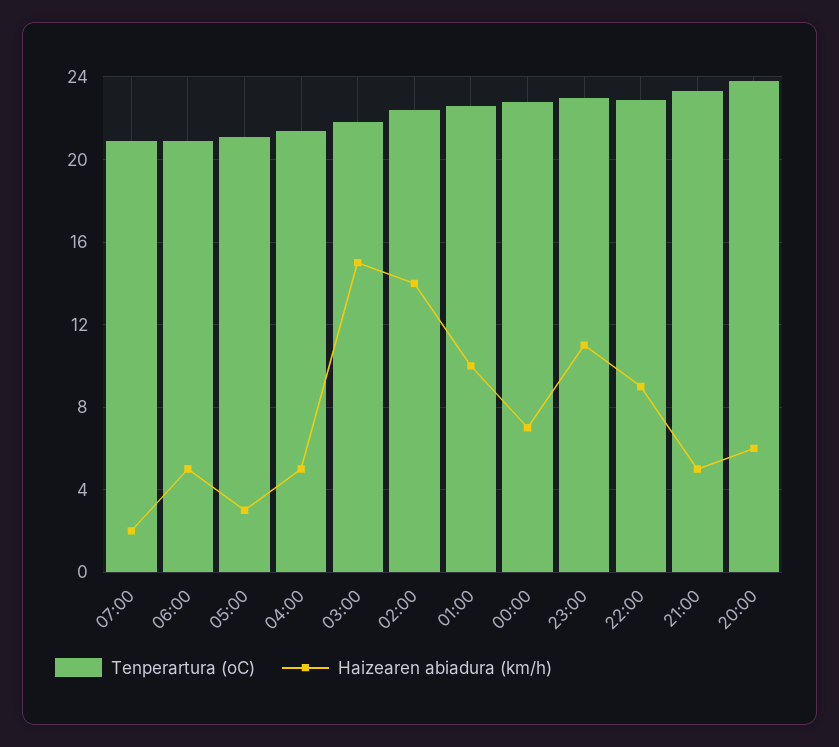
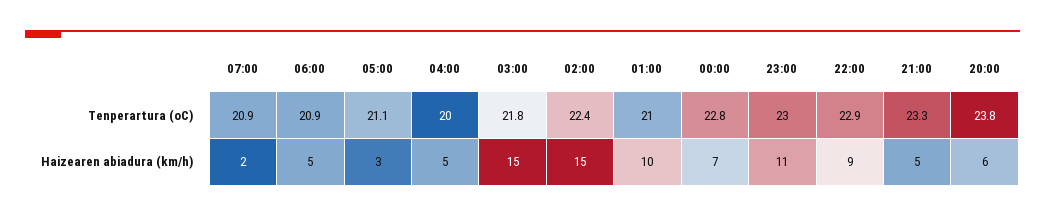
Tenperartura (oC), 04:00: 21.5 -> 20
Haizearen abiadura (km/h), 02:00: 14 -> 15
Tenperartura (oC), 01:00: 22.5 -> 21

